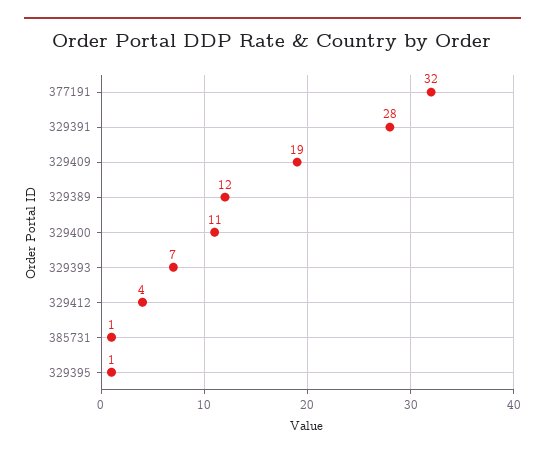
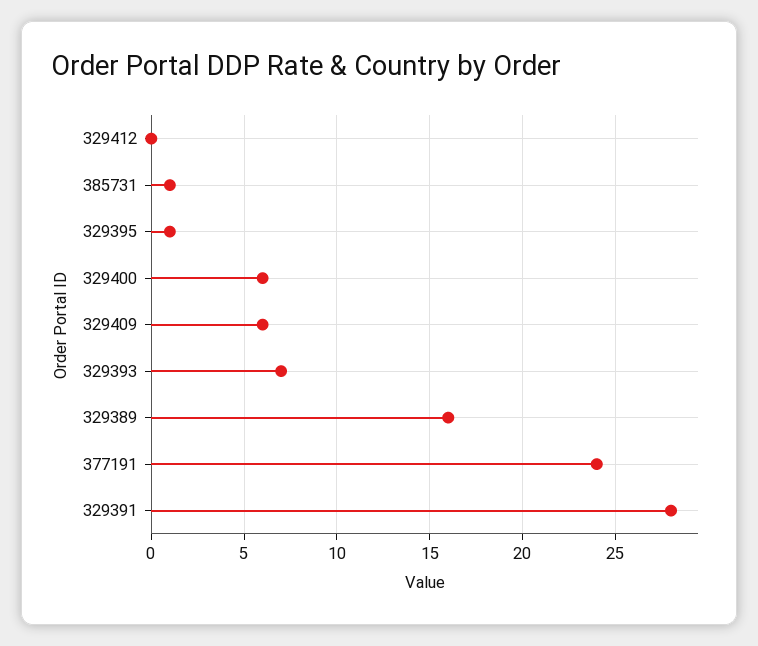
377191: 32 -> 24
329409: 19 -> 6
329389: 12 -> 16
329400: 11 -> 6
329412: 4 -> 0

